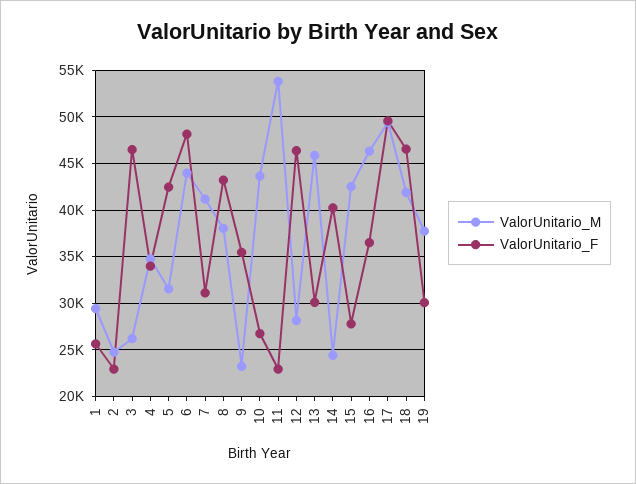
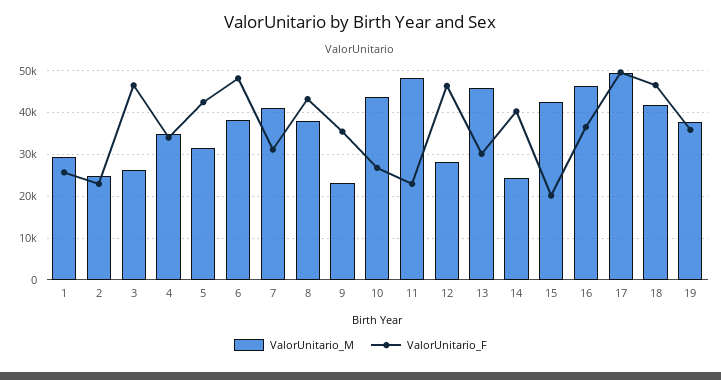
ValorUnitario_M, 6: 44000 -> 38000
ValorUnitario_M, 11: 54000 -> 48000
ValorUnitario_F, 15: 28000 -> 20000
ValorUnitario_F, 19: 30000 -> 36000

